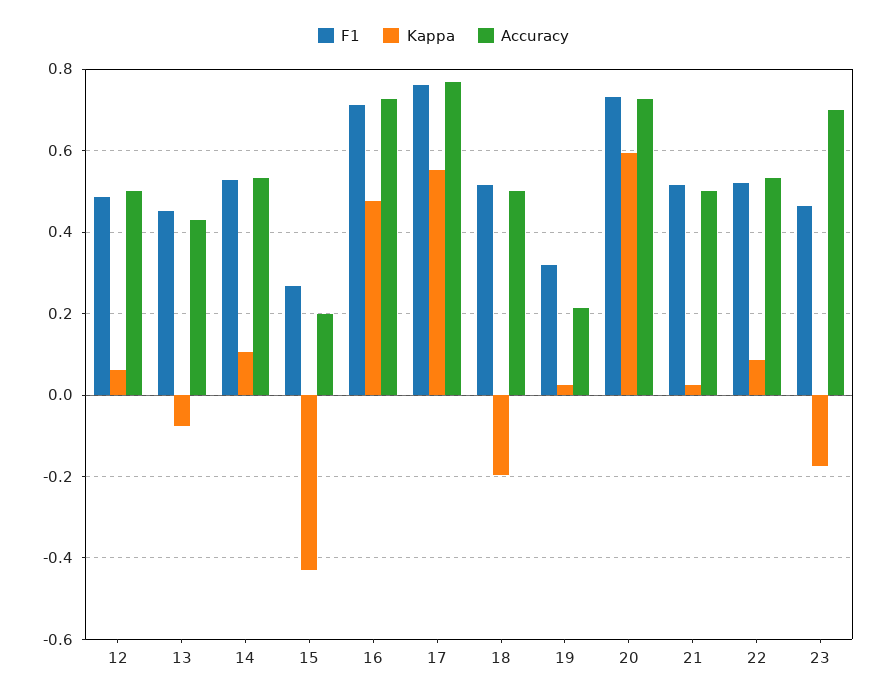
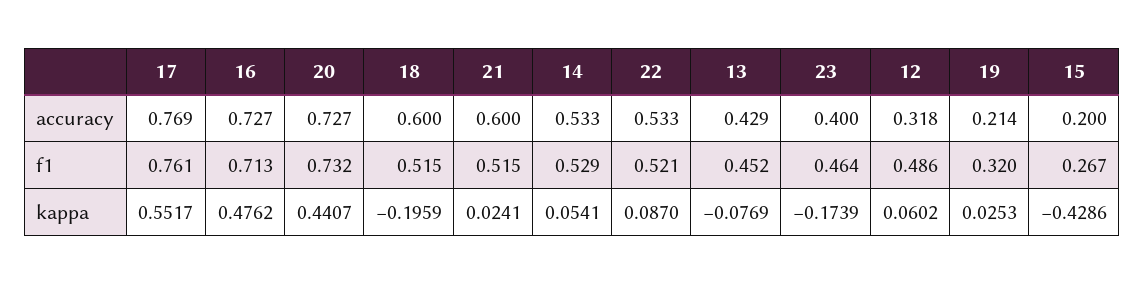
Accuracy, 12: 0.5 -> 0.318
Kappa, 14: 0.1 -> 0.0541
Accuracy, 18: 0.5 -> 0.6
Kappa, 20: 0.6 -> 0.4407
Accuracy, 21: 0.5 -> 0.6
Accuracy, 23: 0.7 -> 0.4

